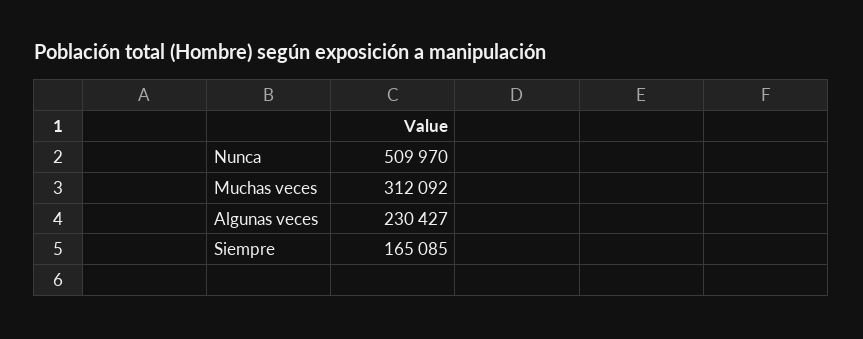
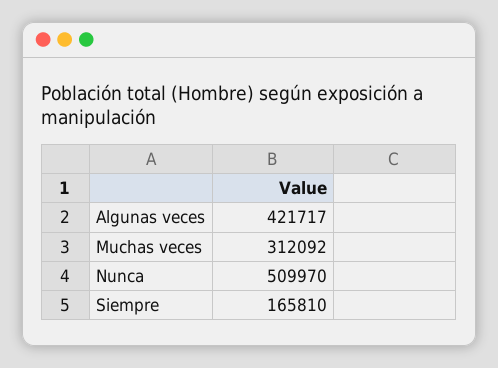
Algunas veces: 230427 -> 421717
Siempre: 165085 -> 165810

